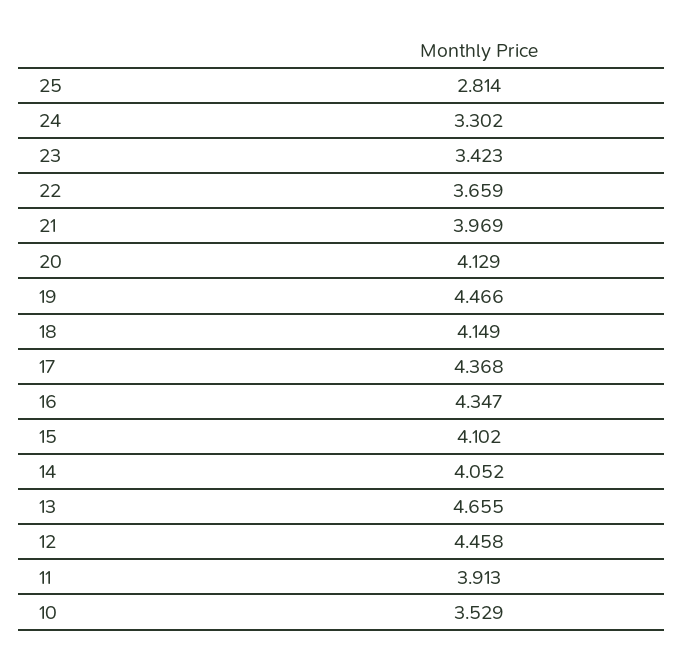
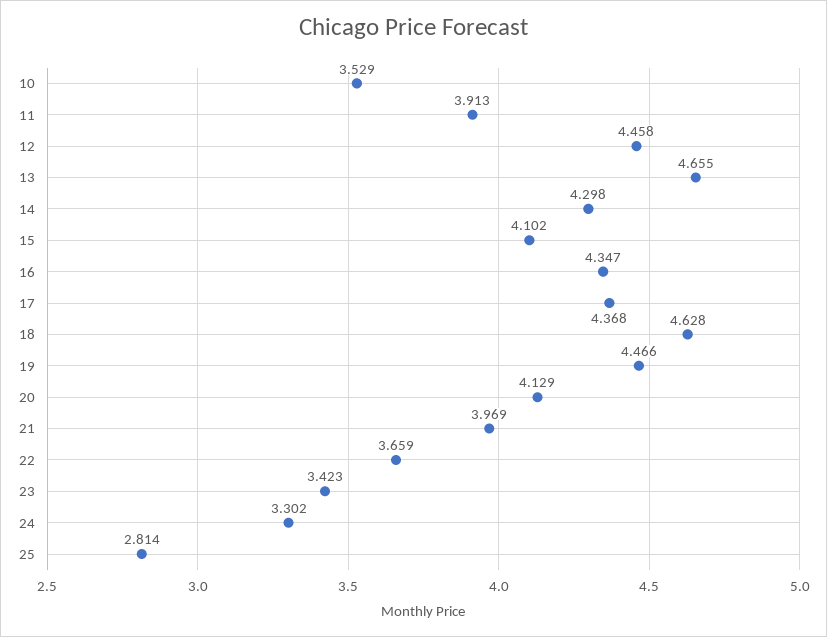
18: 4.149 -> 4.628
14: 4.052 -> 4.298

